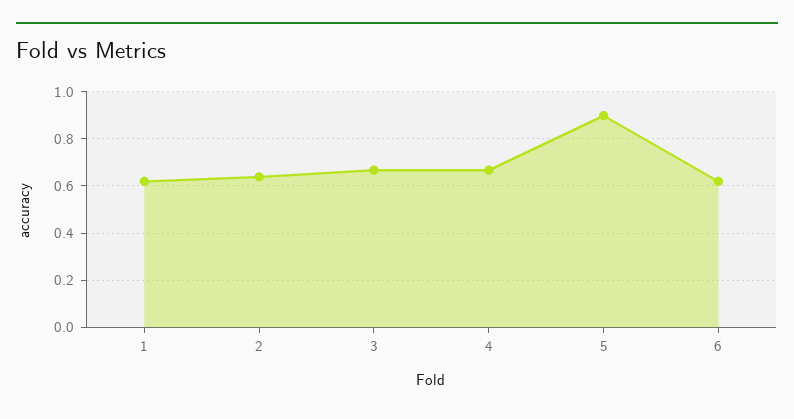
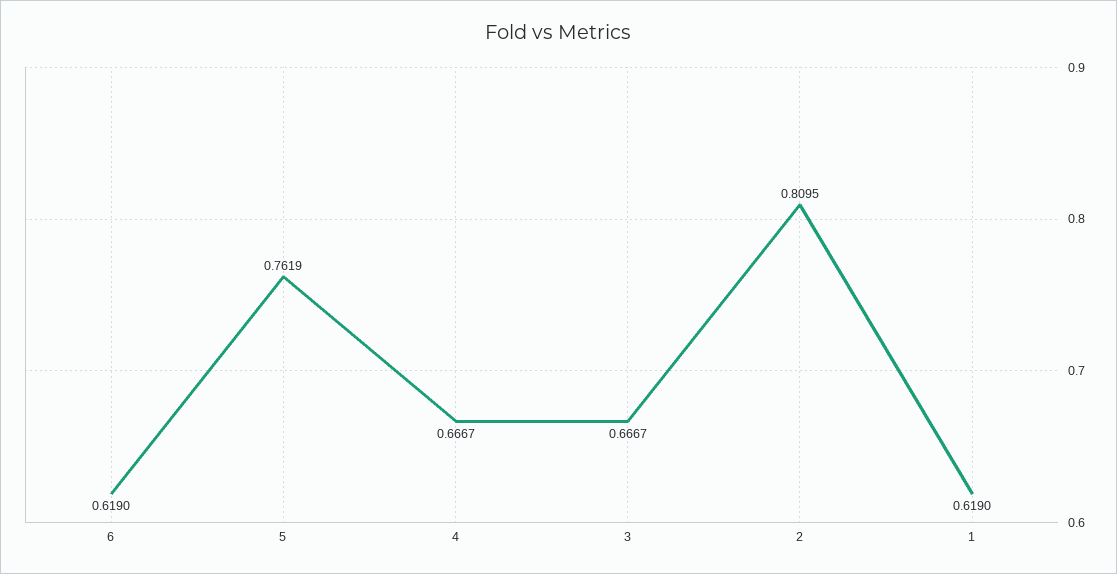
2: 0.65 -> 0.8095
5: 0.9 -> 0.7619

